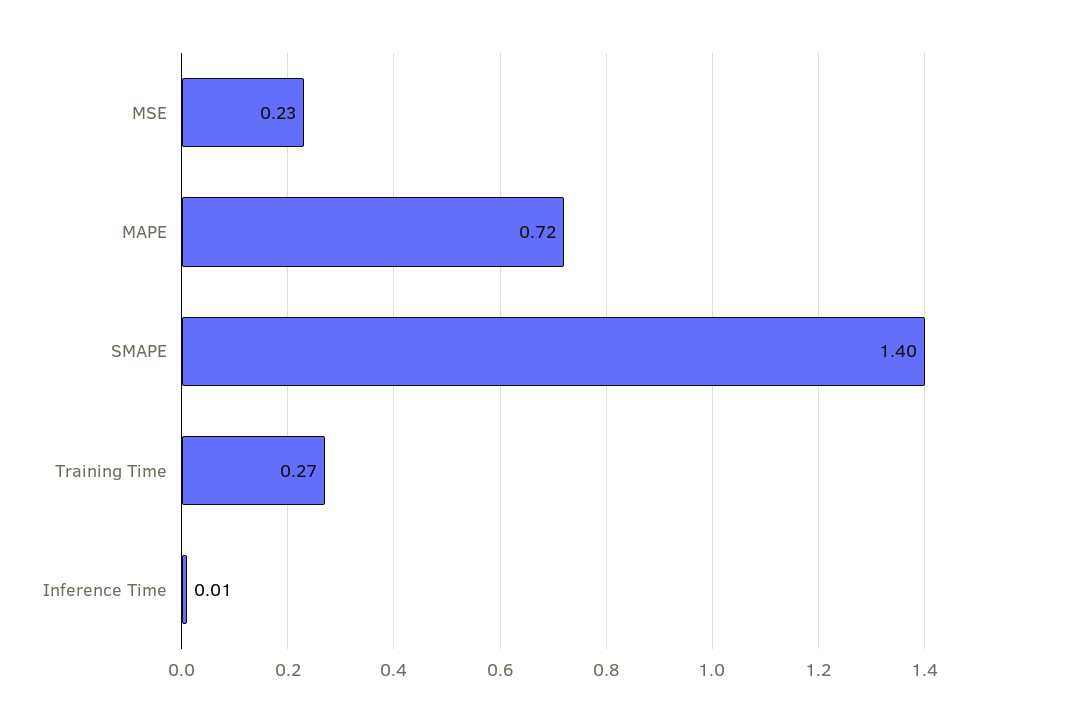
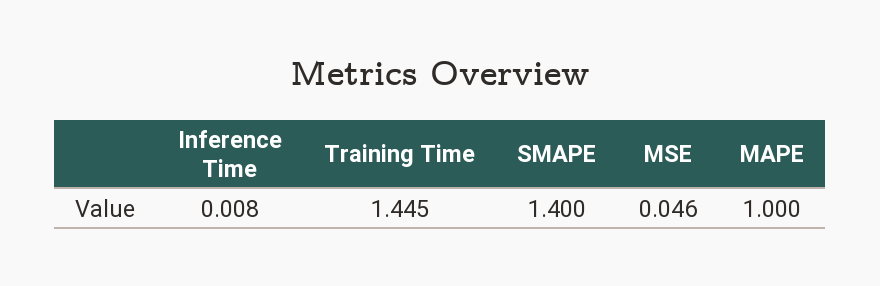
MSE: 0.23 -> 0.046
MAPE: 0.72 -> 1
Training Time: 0.27 -> 1.445

